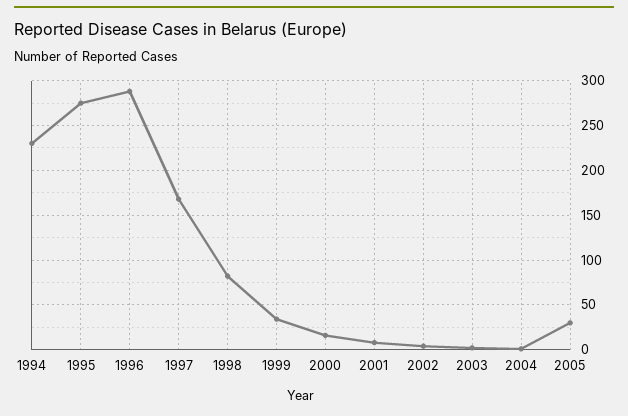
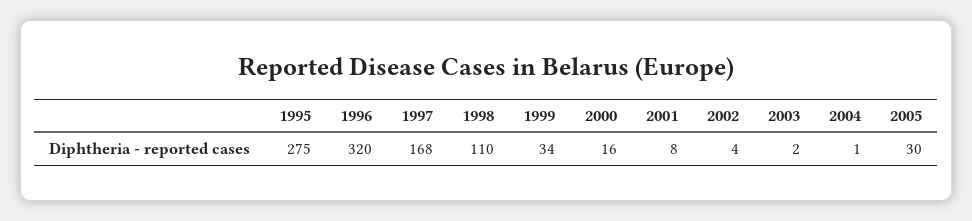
1994: 230 -> none
1996: 290 -> 320
1998: 80 -> 110

